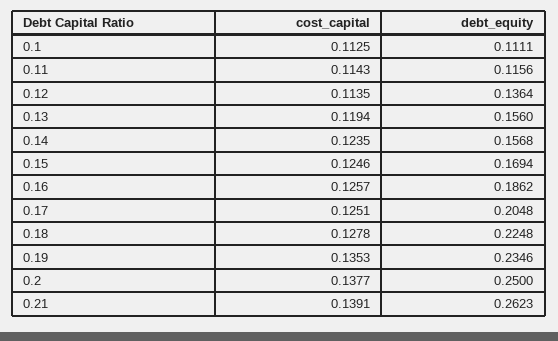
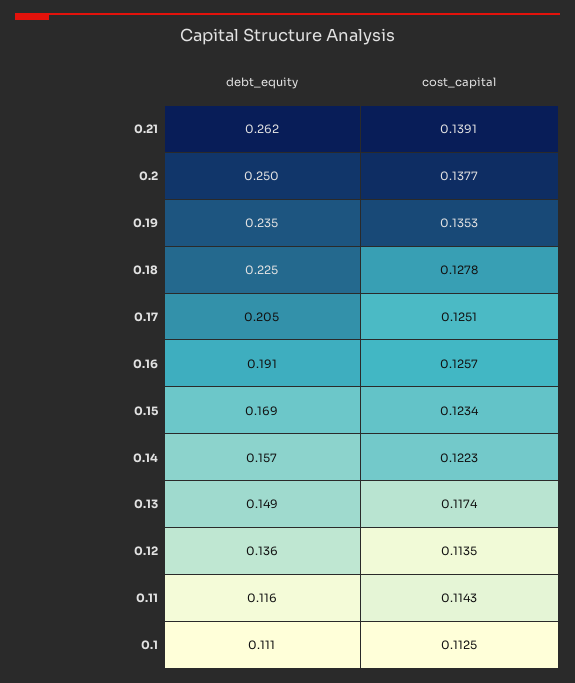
cost_capital, 0.13: 0.1194 -> 0.1174
debt_equity, 0.13: 0.156 -> 0.149
cost_capital, 0.14: 0.1235 -> 0.1223
cost_capital, 0.15: 0.1246 -> 0.1234
debt_equity, 0.16: 0.1862 -> 0.191

